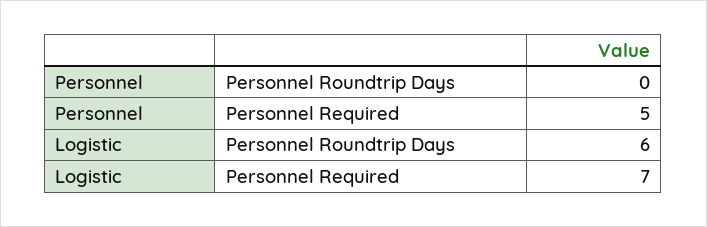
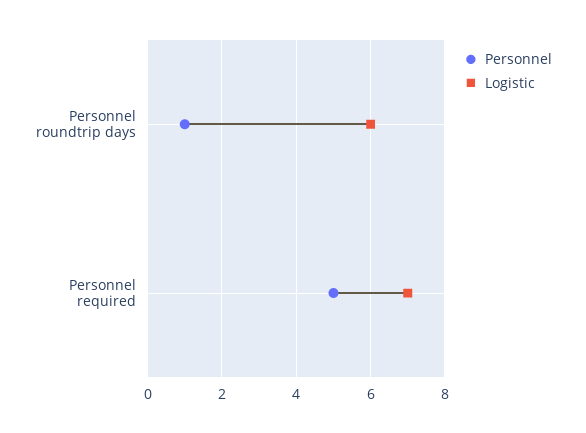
Personnel, Personnel Roundtrip Days: 0 -> 1

